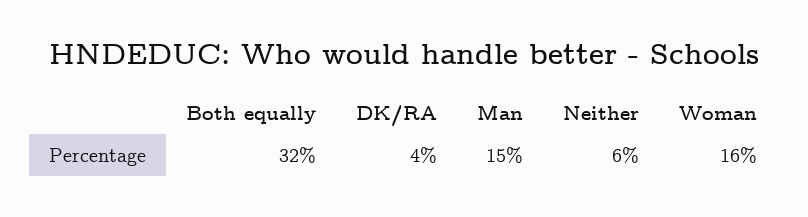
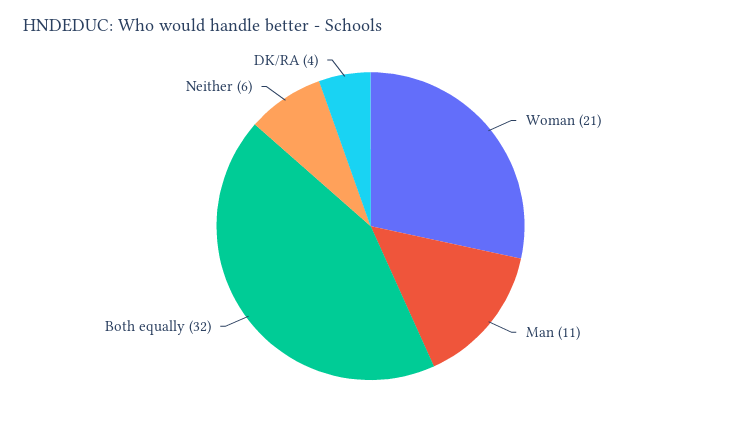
Man: 15 -> 11
Woman: 16 -> 21

